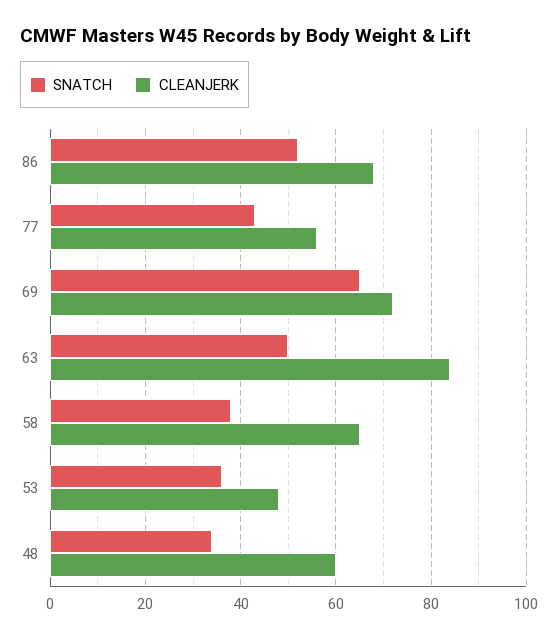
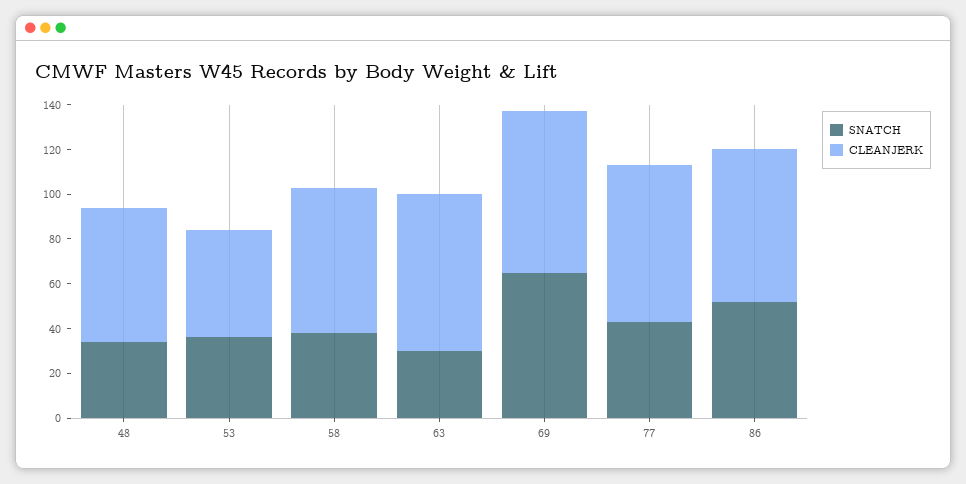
CLEANJERK, 77: 55 -> 70
SNATCH, 63: 50 -> 30
CLEANJERK, 63: 85 -> 70

